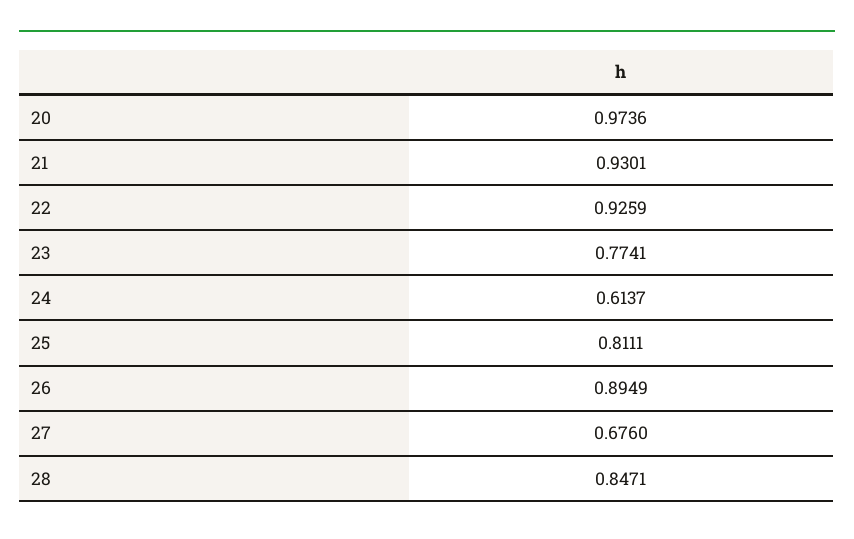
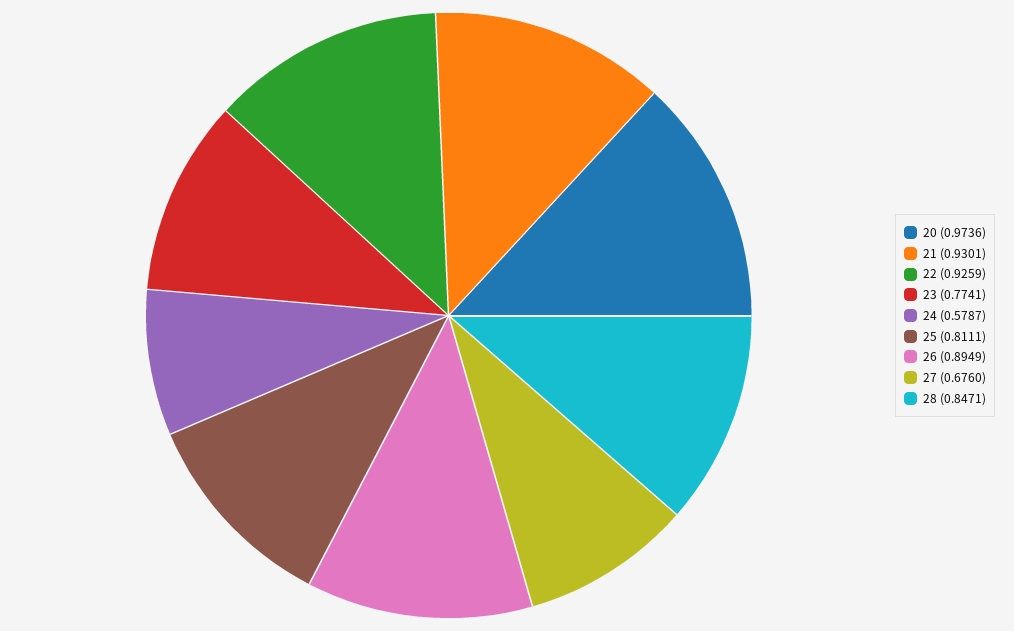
24: 0.6137 -> 0.5787

